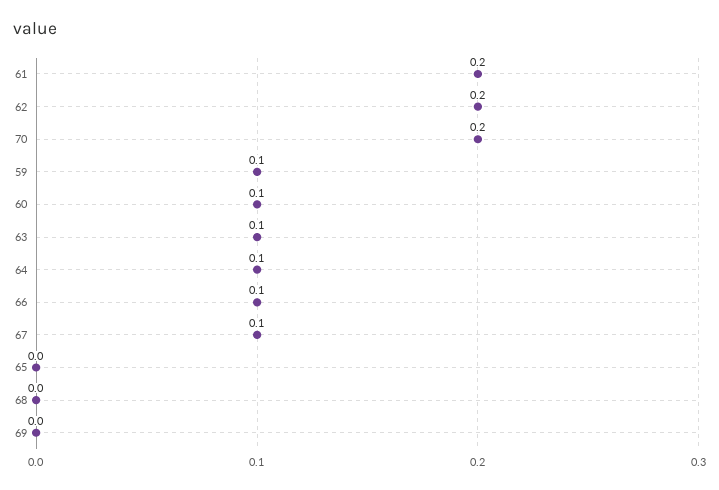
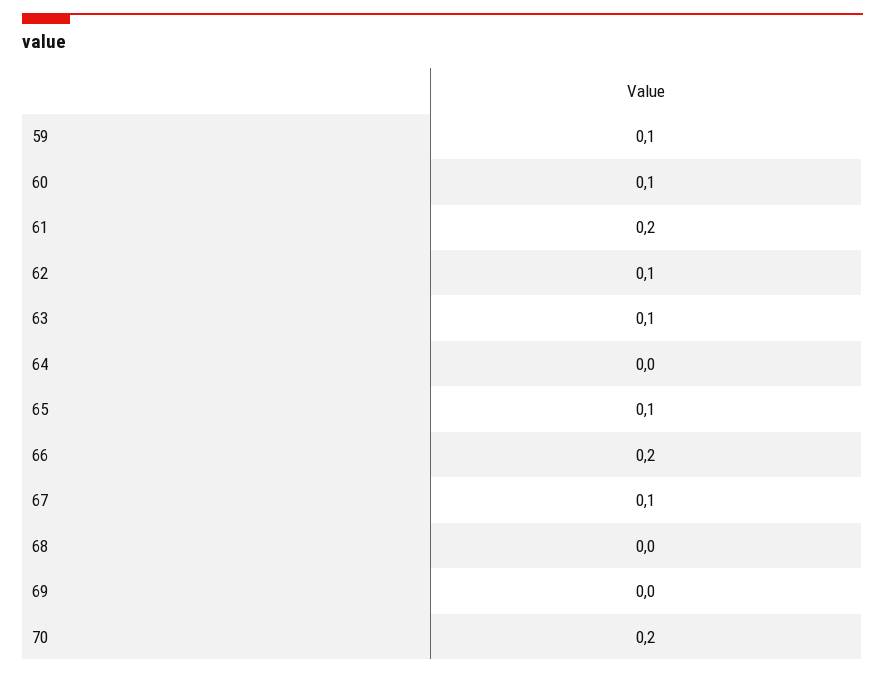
62: 0.2 -> 0.1
64: 0.1 -> 0
66: 0.1 -> 0.2
65: 0 -> 0.1

